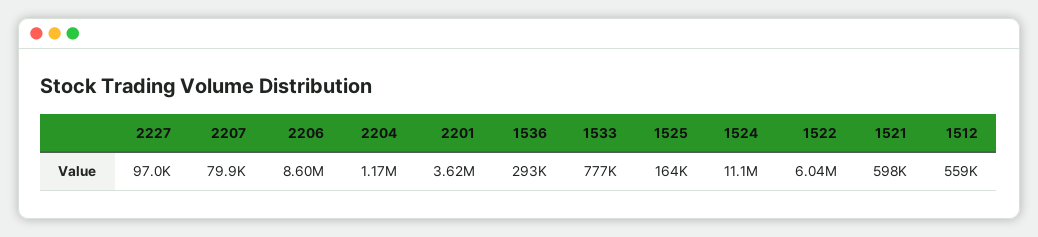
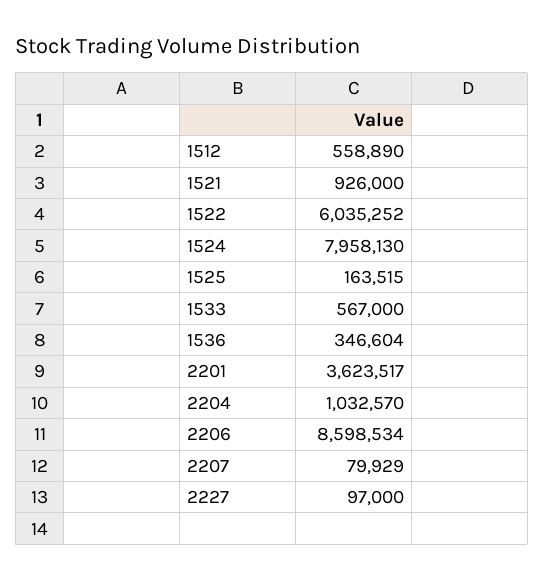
2204: 1170000 -> 1032570
1536: 293000 -> 346604
1533: 777000 -> 567000
1524: 11100000 -> 7958130
1521: 598000 -> 926000

